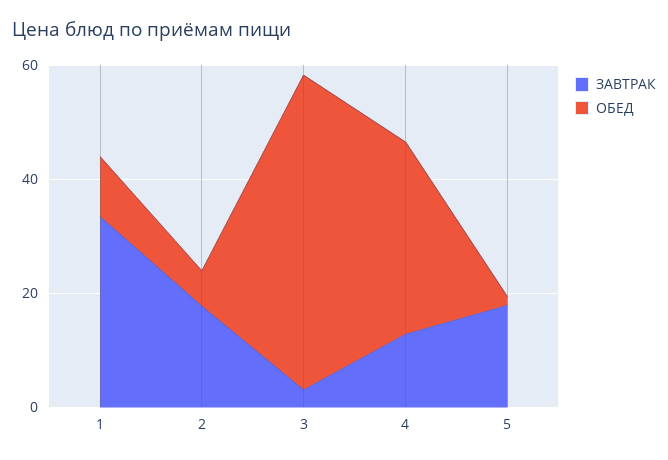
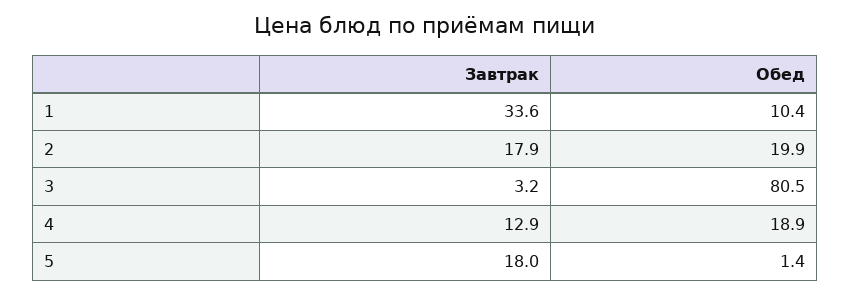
ОБЕД, 2: 5 -> 19.9
ОБЕД, 3: 55 -> 80.5
ОБЕД, 4: 35 -> 18.9

